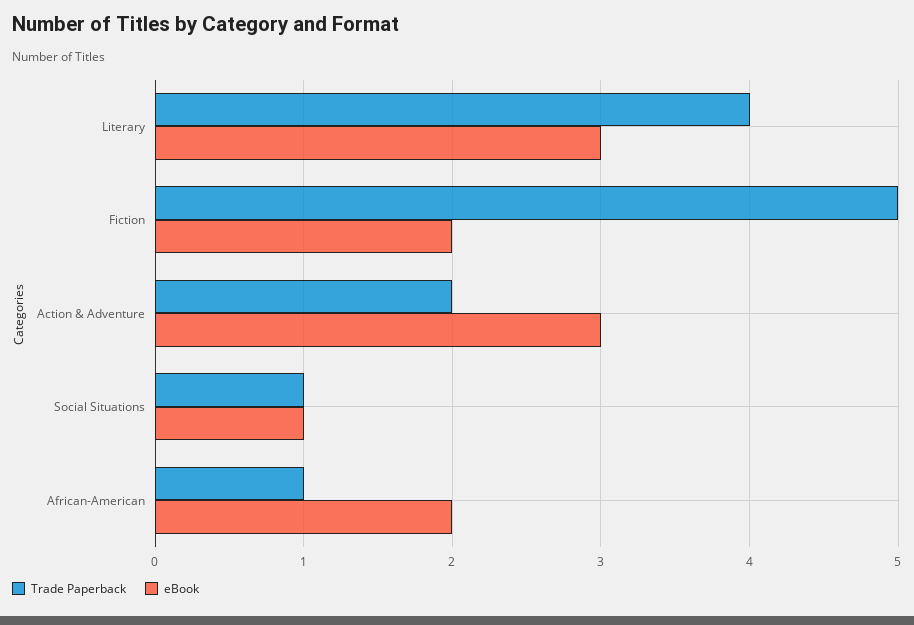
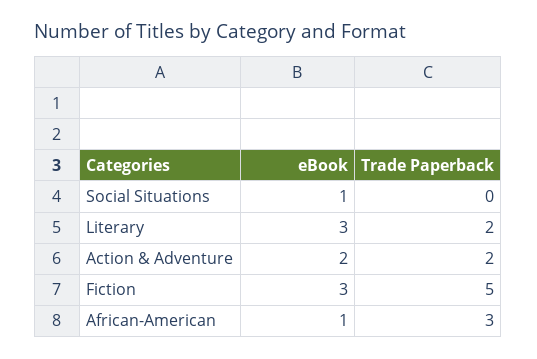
Trade Paperback, Literary: 4 -> 2
eBook, Fiction: 2 -> 3
eBook, Action & Adventure: 3 -> 2
Trade Paperback, Social Situations: 1 -> 0
Trade Paperback, African-American: 1 -> 3
eBook, African-American: 2 -> 1

